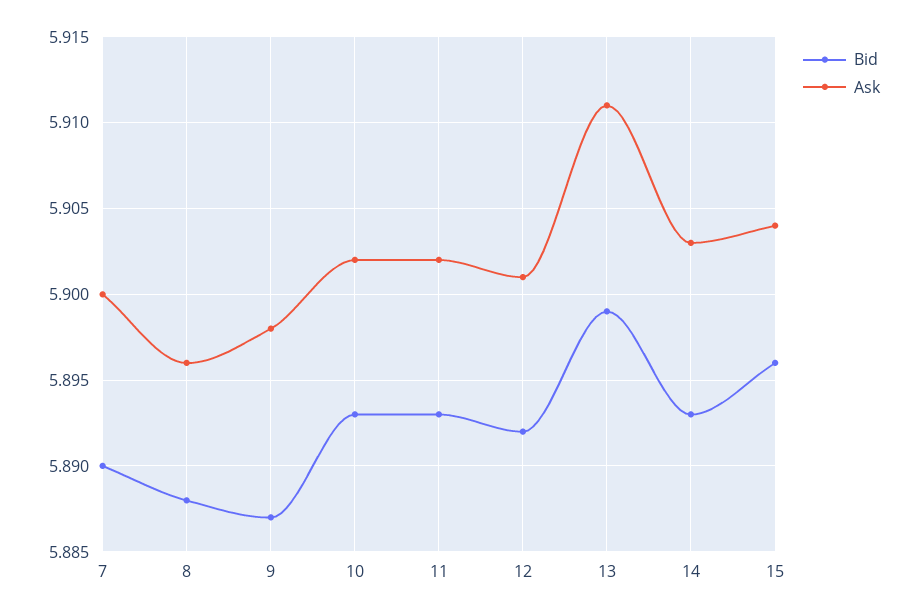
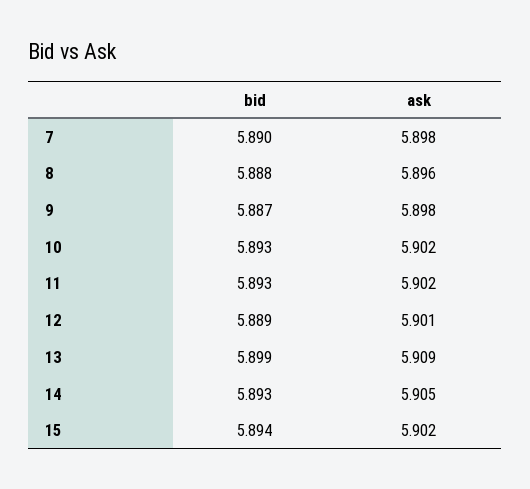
Ask, 7: 5.9 -> 5.898
Bid, 12: 5.892 -> 5.889
Ask, 13: 5.911 -> 5.909
Ask, 14: 5.903 -> 5.905
Bid, 15: 5.896 -> 5.894
Ask, 15: 5.904 -> 5.902

